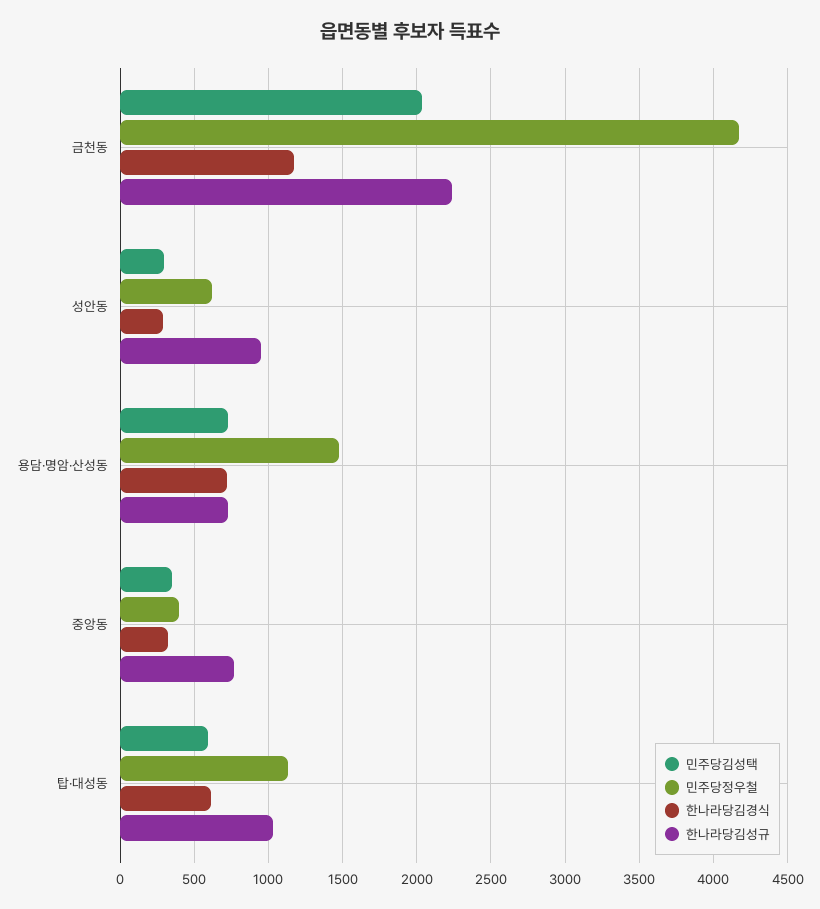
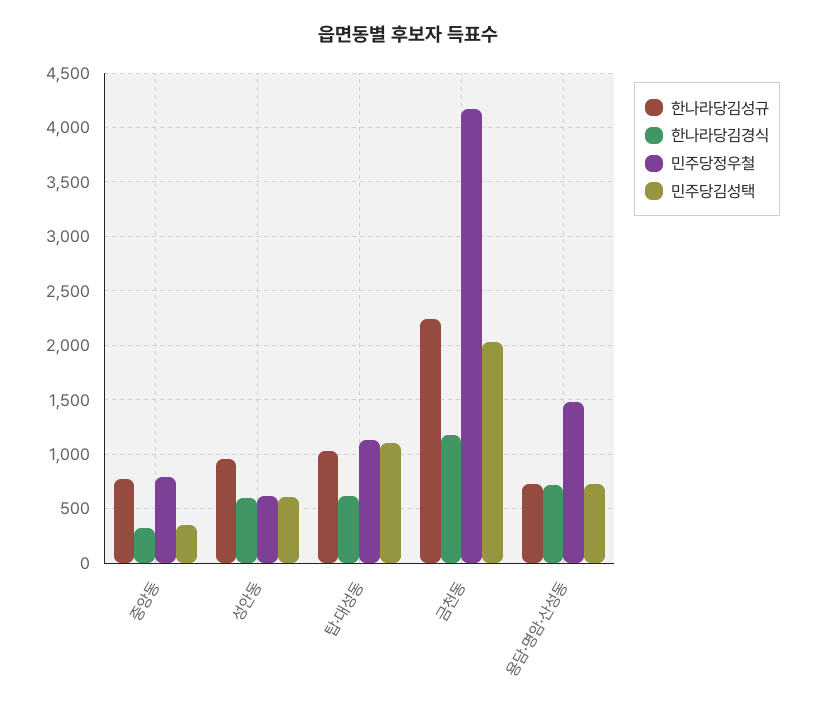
민주당김성택, 성안동: 300 -> 600
한나라당김경식, 성안동: 300 -> 600
민주당정우철, 중앙동: 400 -> 800
민주당김성택, 탑·대성동: 600 -> 1100

